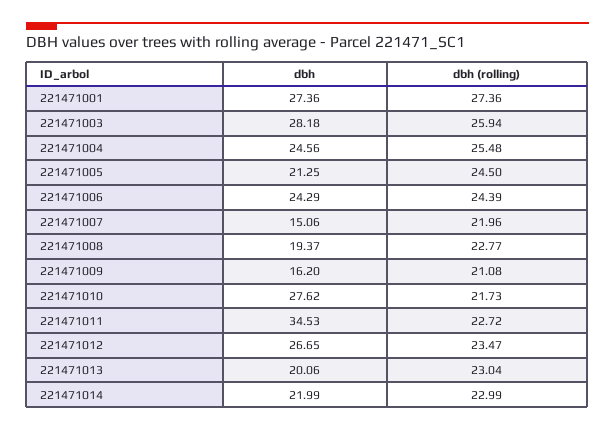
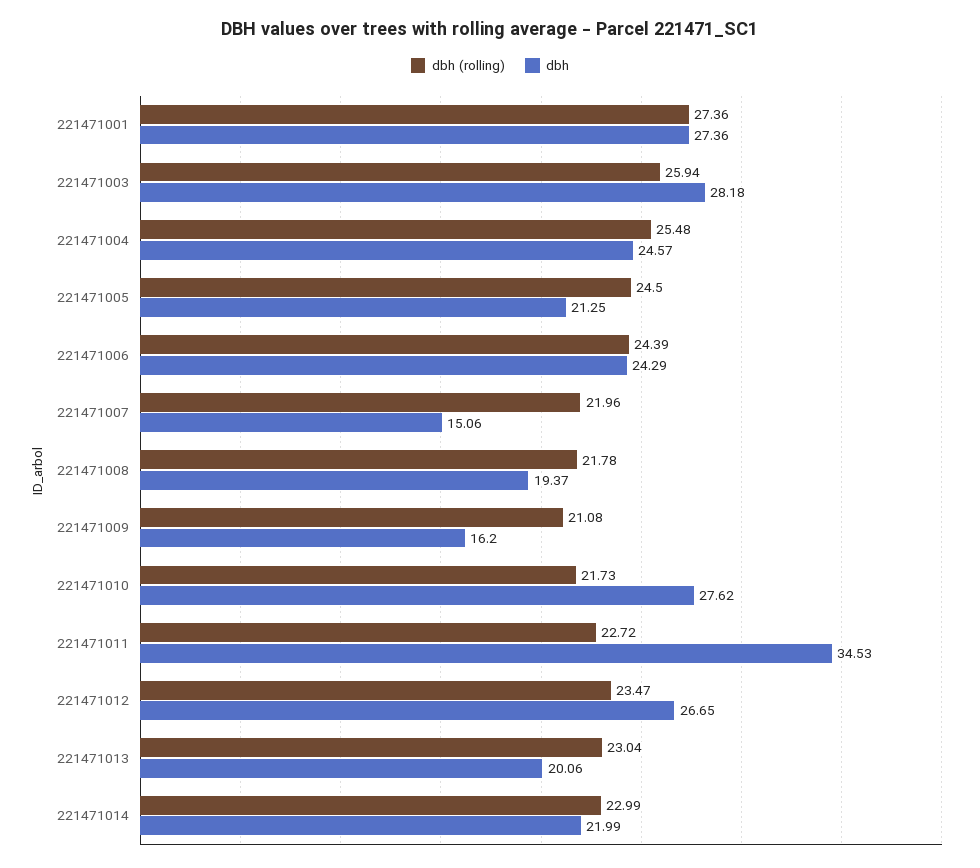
dbh, 221471004: 24.56 -> 24.57
dbh (rolling), 221471008: 22.77 -> 21.78

